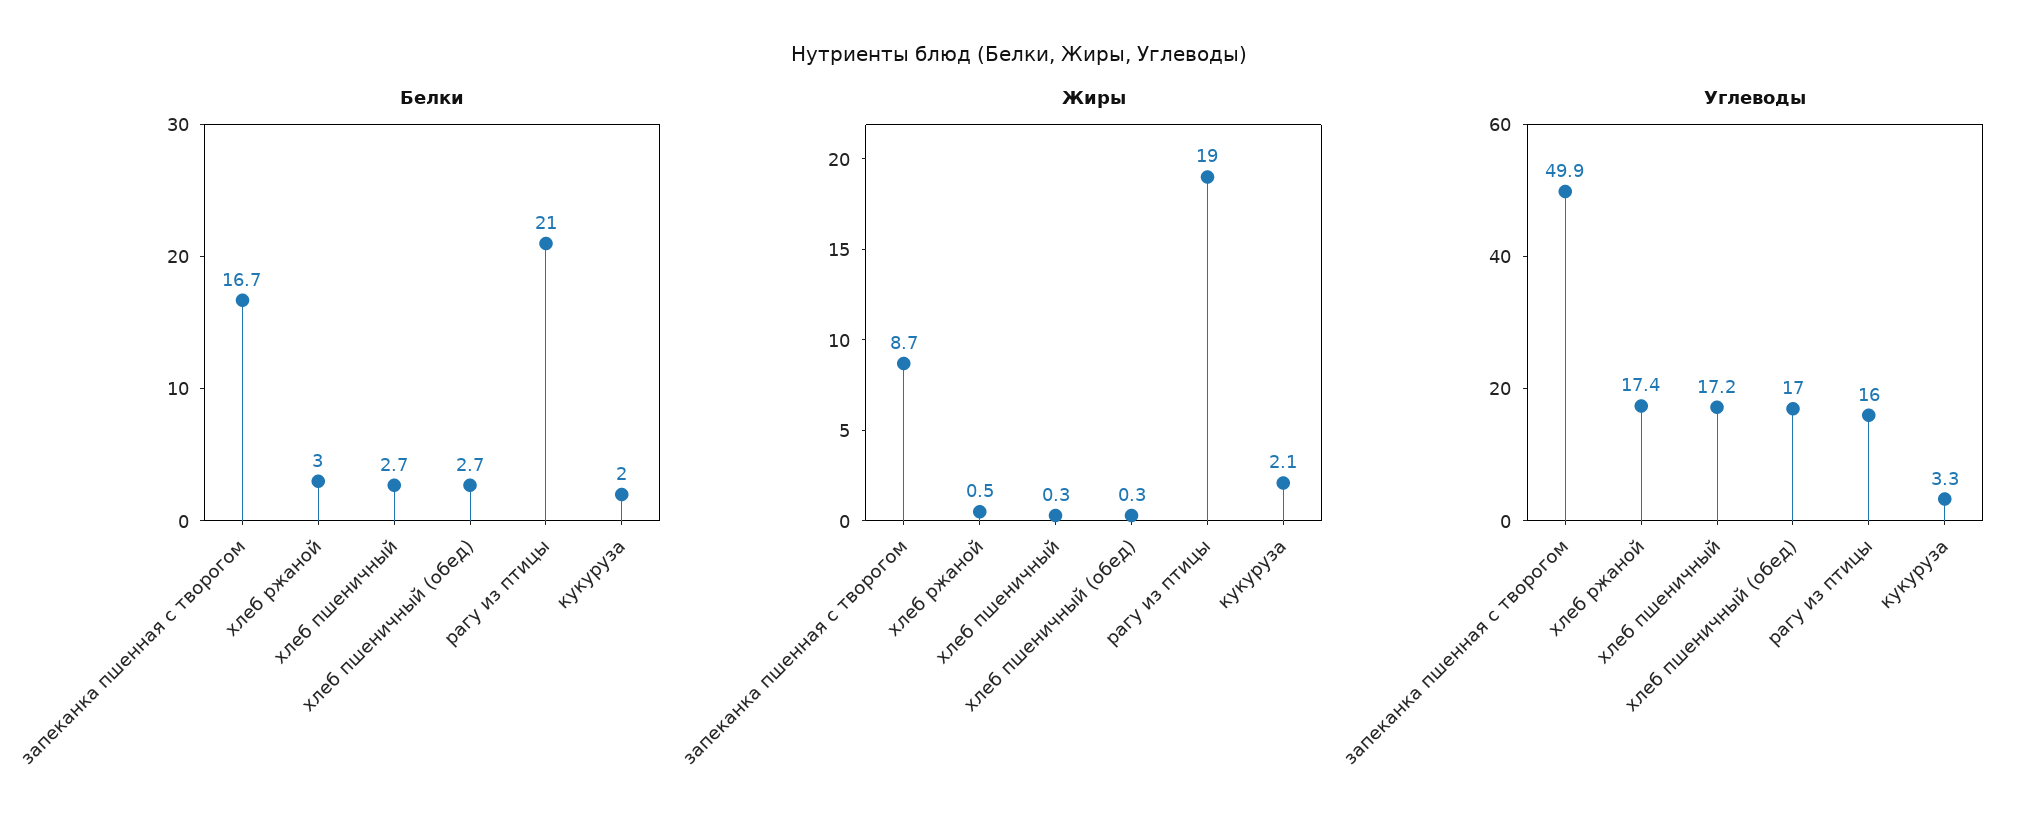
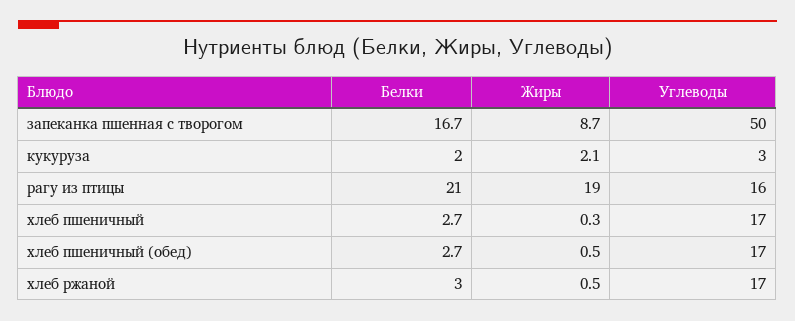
Жиры, хлеб пшеничный (обед): 0.3 -> 0.5

